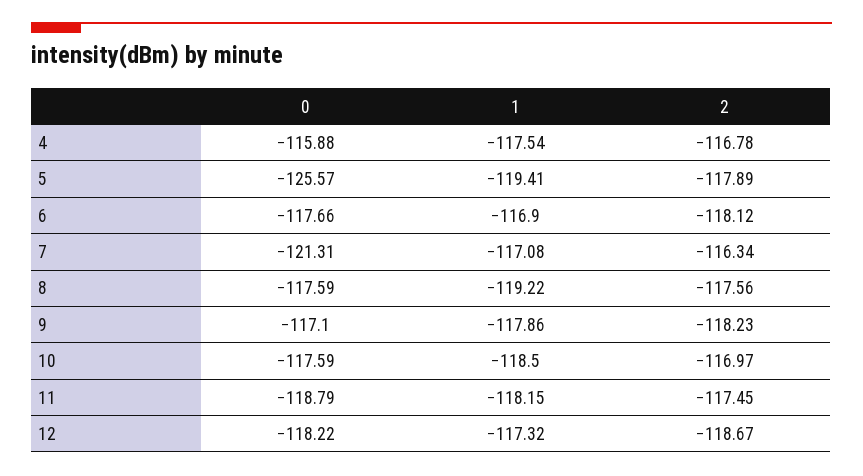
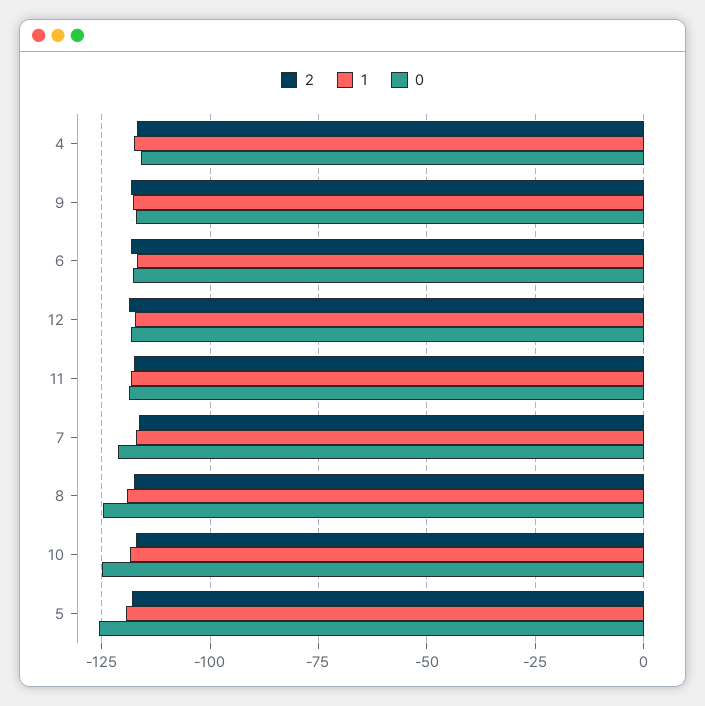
0, 8: -117.59 -> -125
0, 10: -117.59 -> -125

